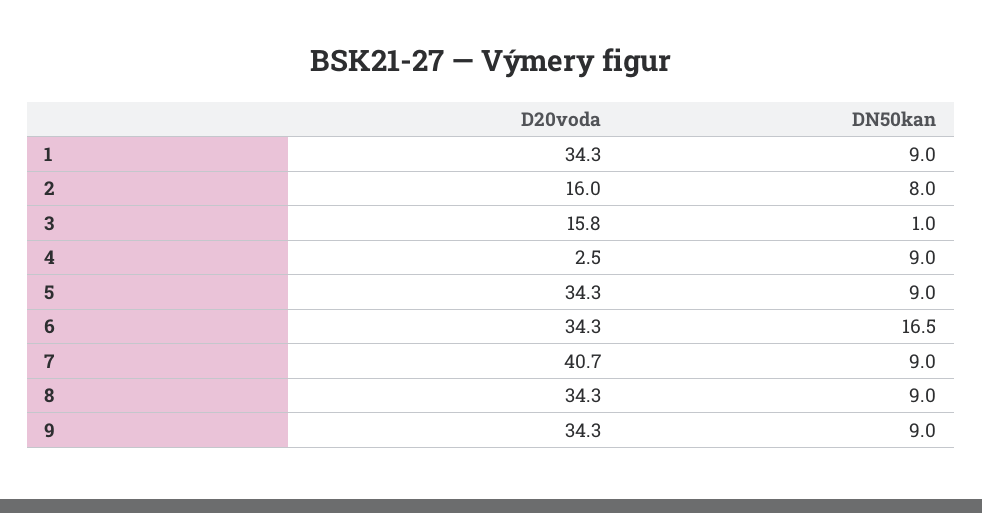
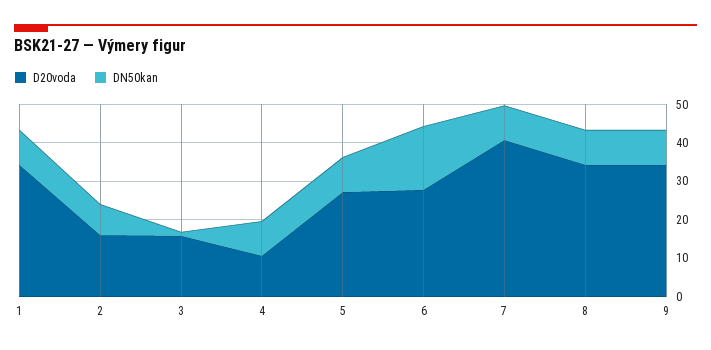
D20voda, 4: 2.5 -> 10
D20voda, 5: 34.3 -> 27.5
D20voda, 6: 34.3 -> 27.5

